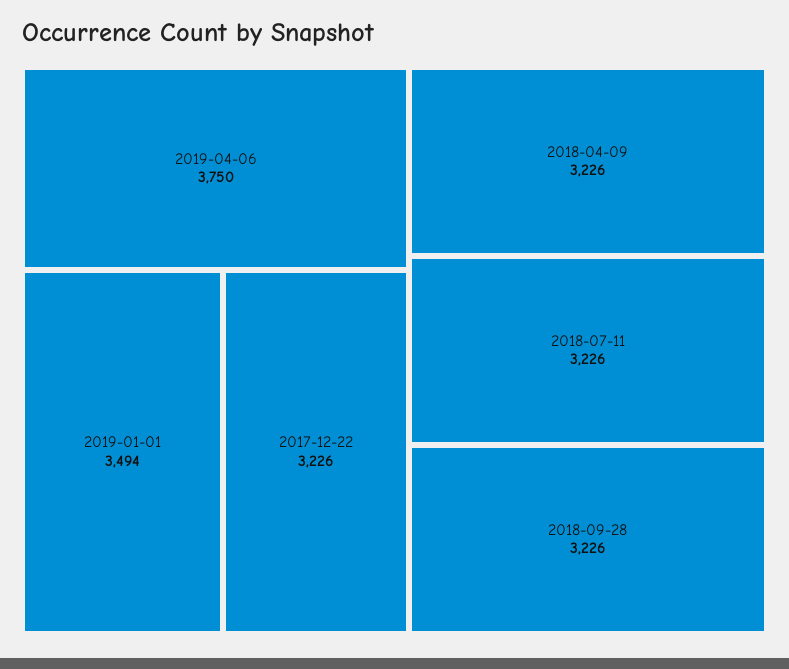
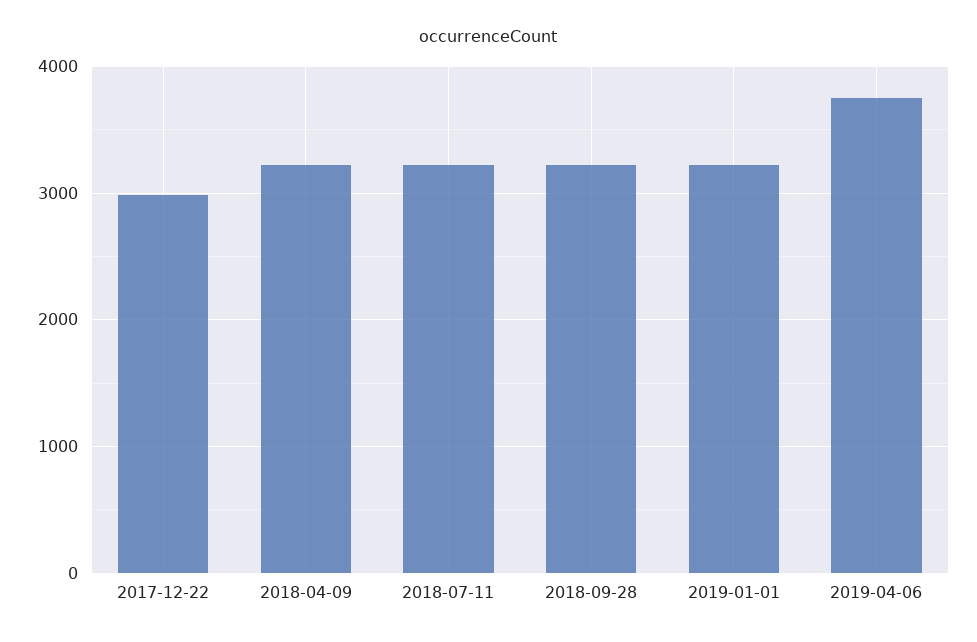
2019-01-01: 3494 -> 3200
2017-12-22: 3226 -> 3000

